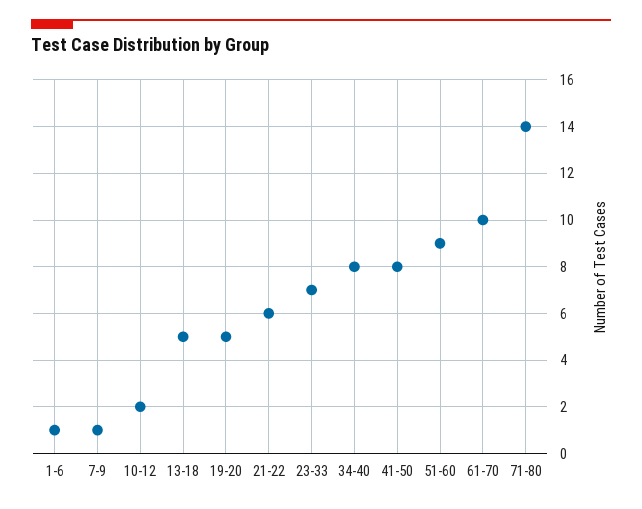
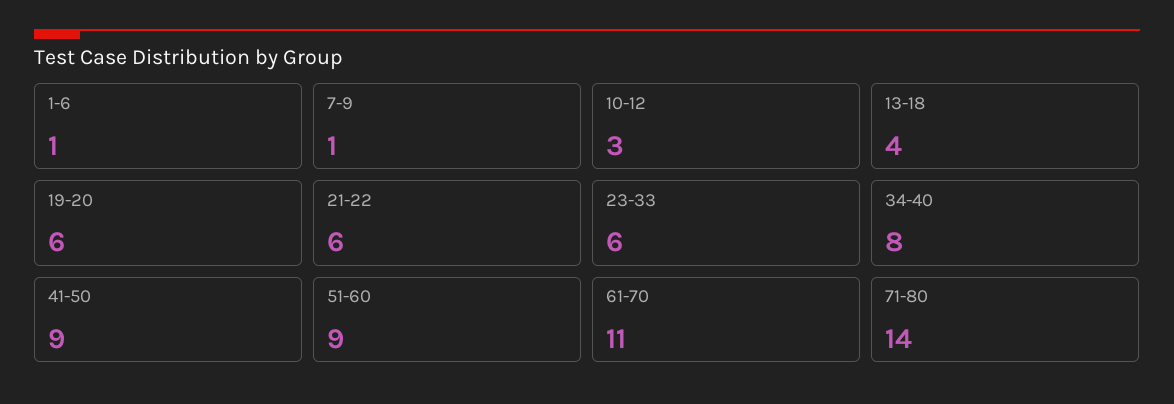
10-12: 2 -> 3
13-18: 5 -> 4
19-20: 5 -> 6
23-33: 7 -> 6
41-50: 8 -> 9
61-70: 10 -> 11

